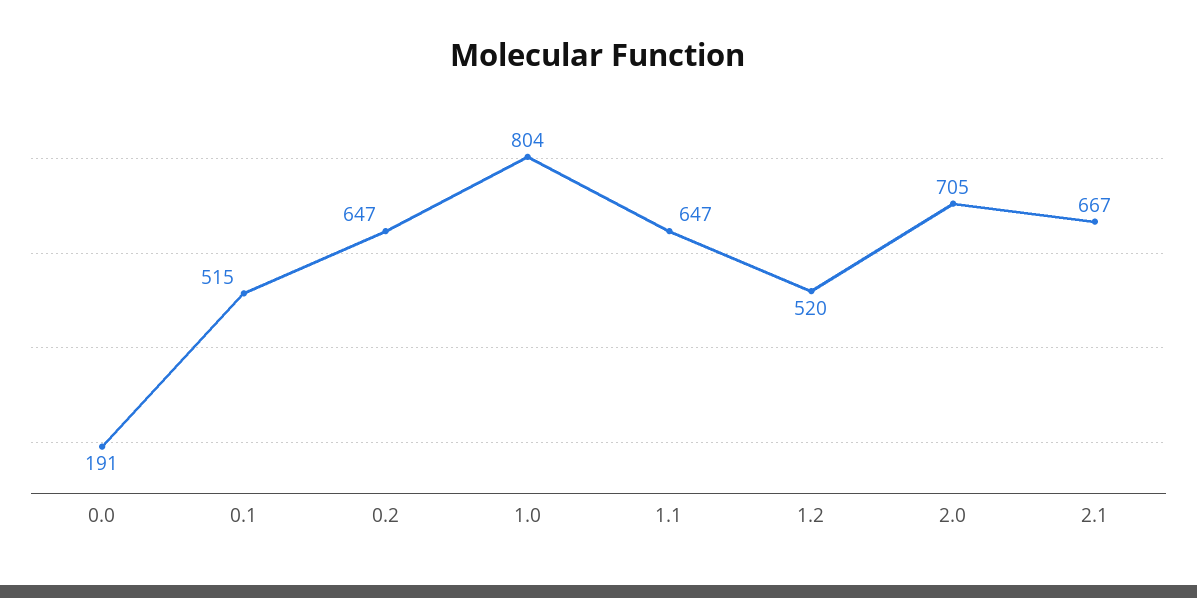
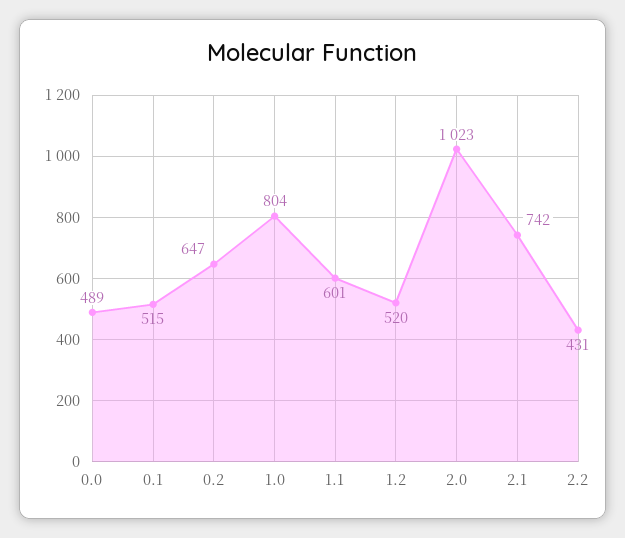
0.0: 191 -> 489
1.1: 647 -> 601
2.0: 705 -> 1023
2.1: 667 -> 742
2.2: none -> 431

